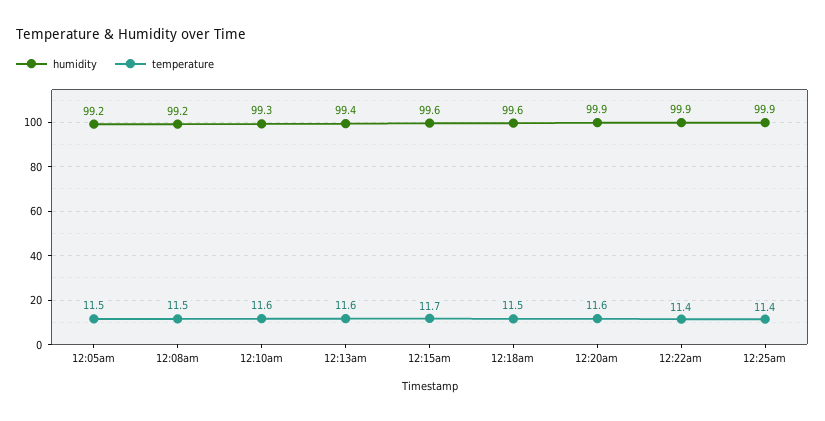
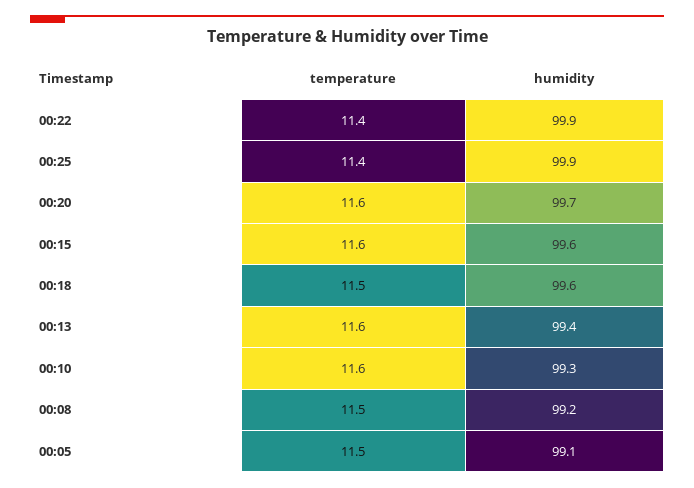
humidity, 12:05am: 99.2 -> 99.1
temperature, 12:15am: 11.7 -> 11.6
humidity, 12:20am: 99.9 -> 99.7

